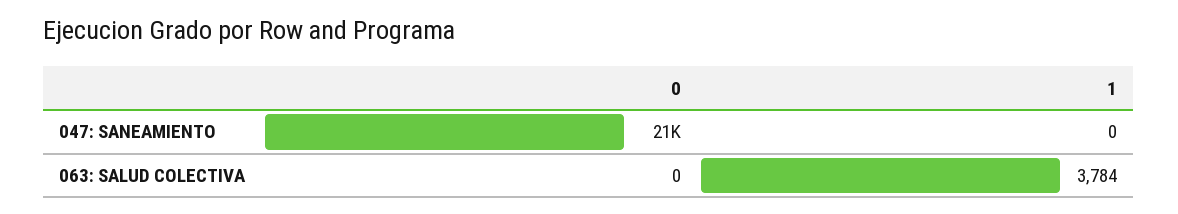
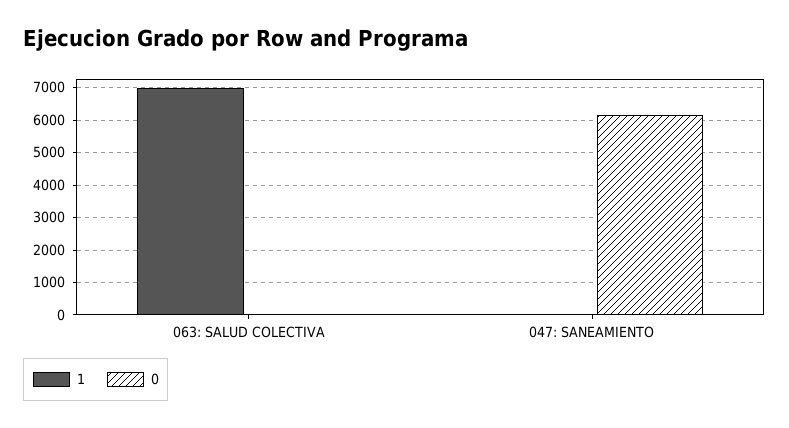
0, 047: SANEAMIENTO: 21000 -> 6200
1, 063: SALUD COLECTIVA: 3784 -> 7000

